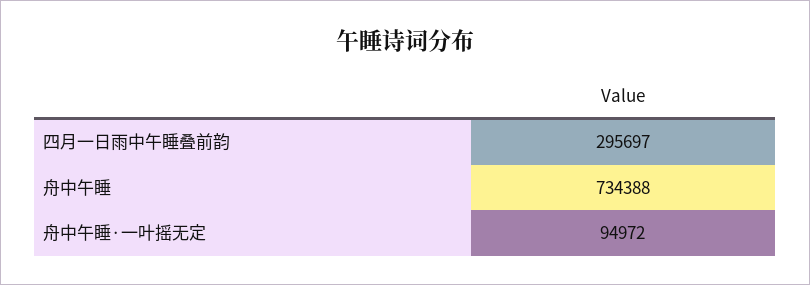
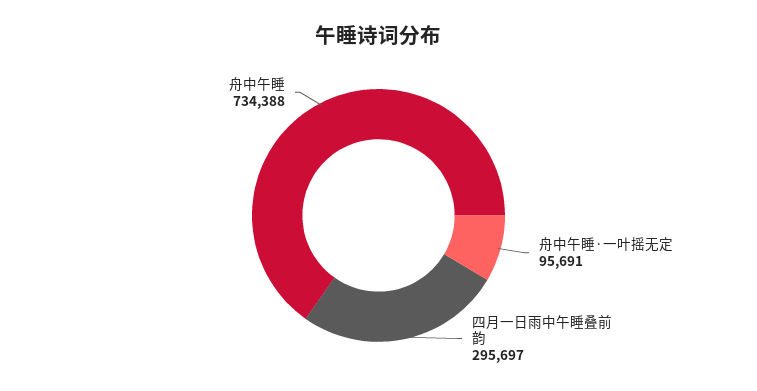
舟中午睡·一叶摇无定: 94972 -> 95691

